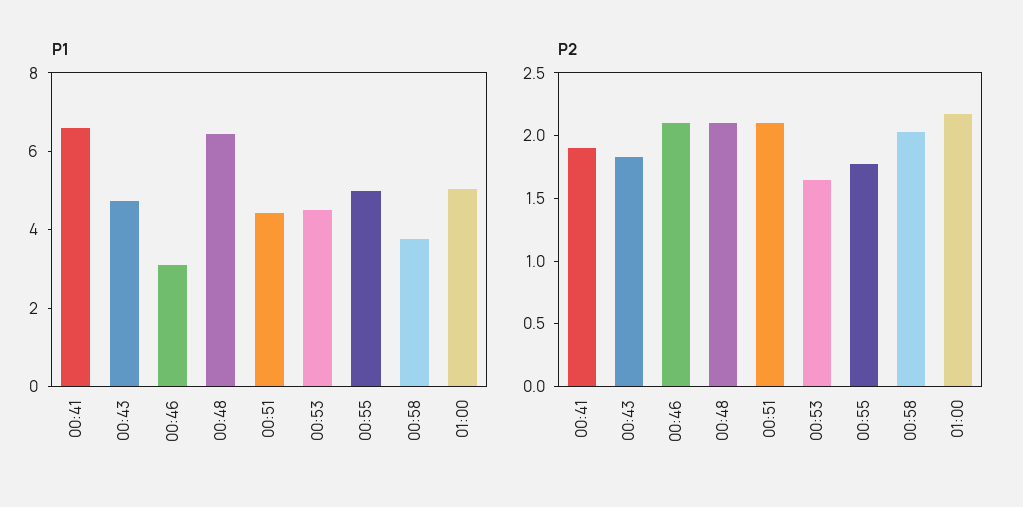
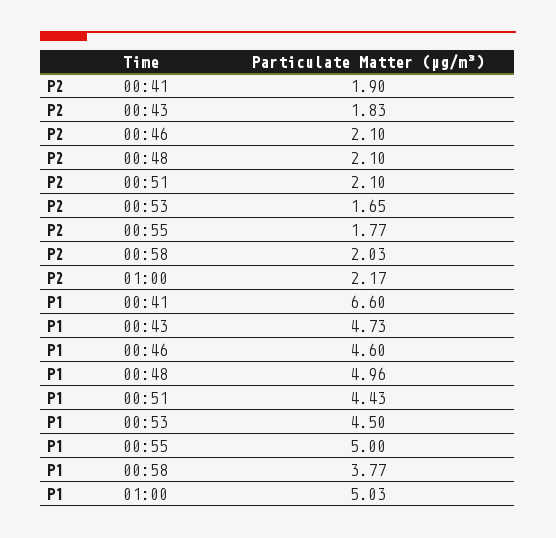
P1, 00:46: 3 -> 4.6
P1, 00:48: 6.5 -> 4.96

